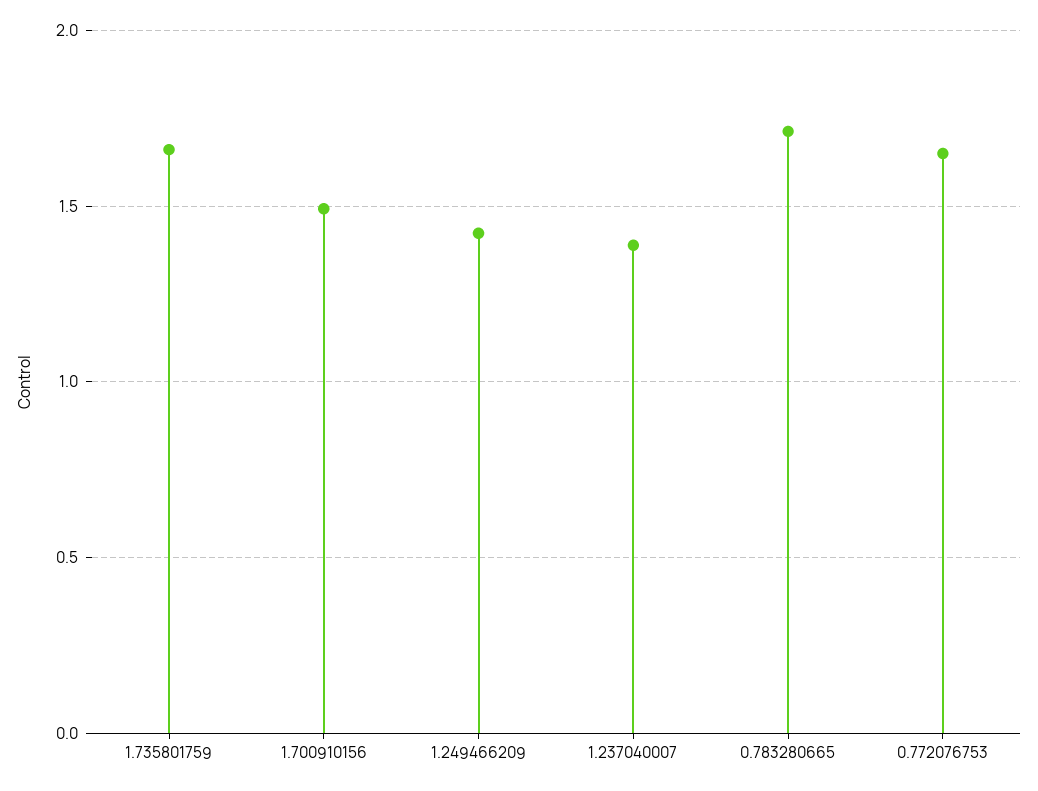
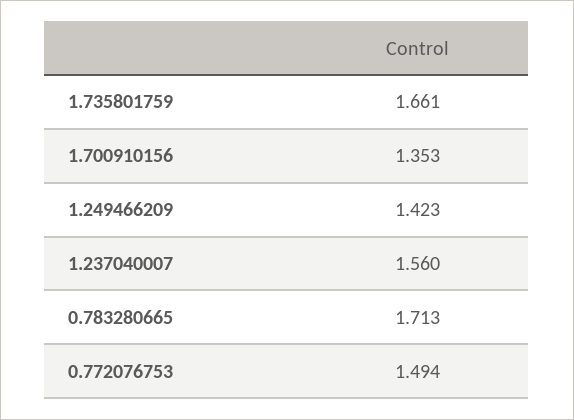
1.700910156: 1.5 -> 1.353
1.237040007: 1.4 -> 1.56
0.772076753: 1.65 -> 1.494

